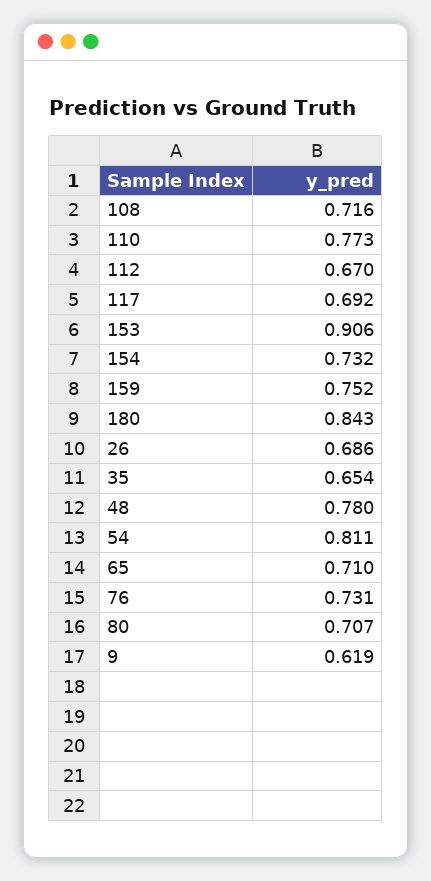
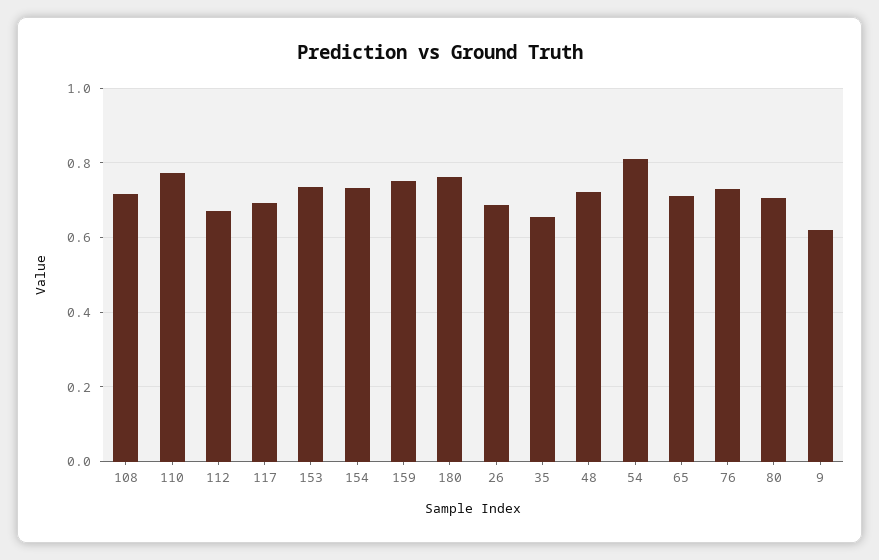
153: 0.906 -> 0.74
180: 0.843 -> 0.76
48: 0.78 -> 0.72

